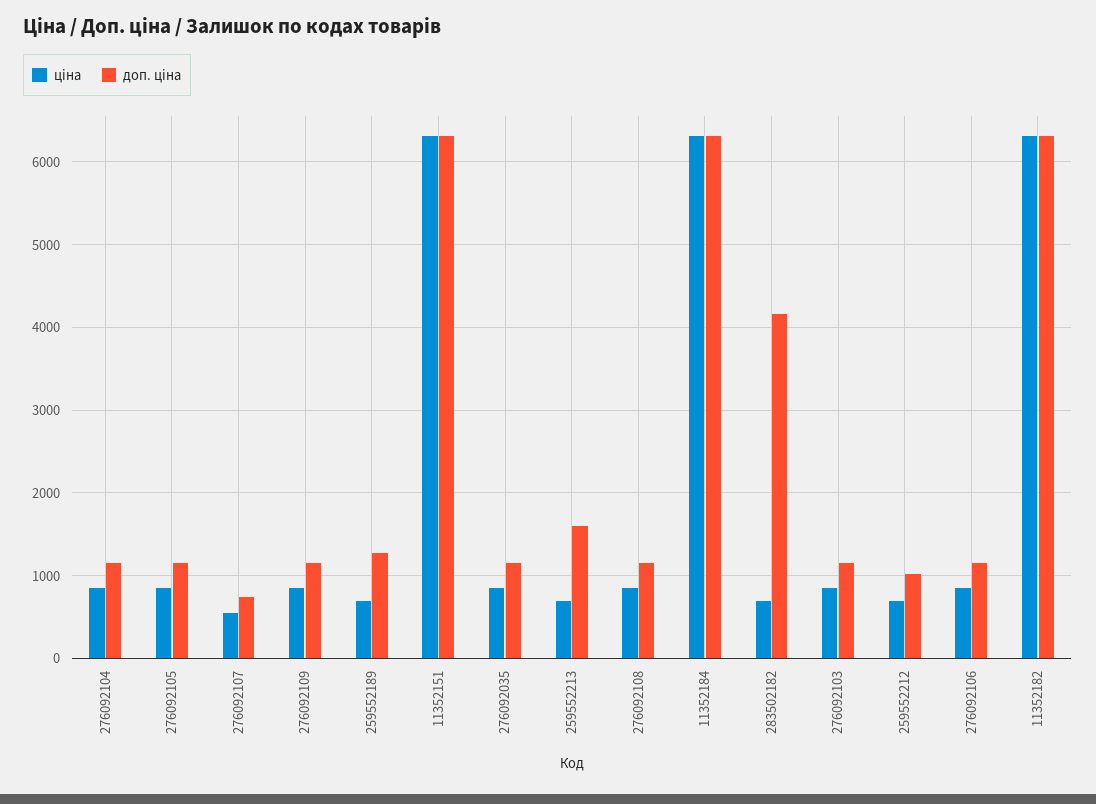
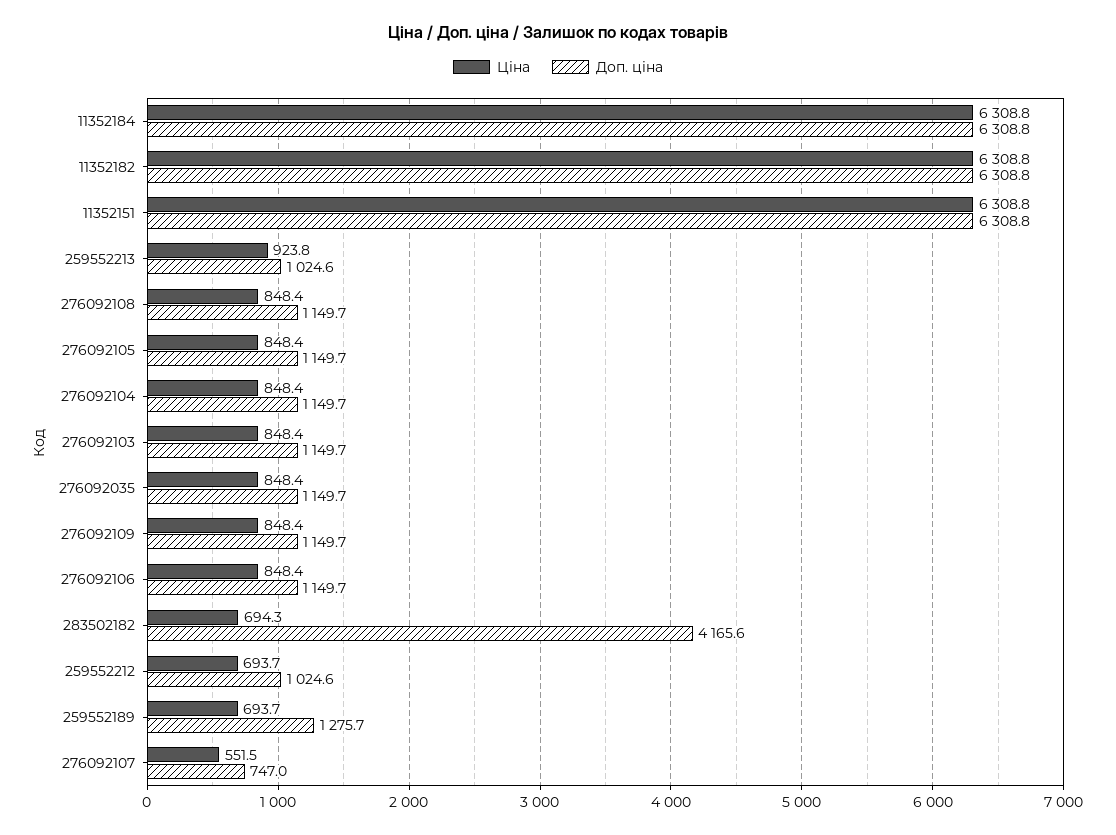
ціна, 259552213: 700 -> 923.8
доп. ціна, 259552213: 1600 -> 1024.6

